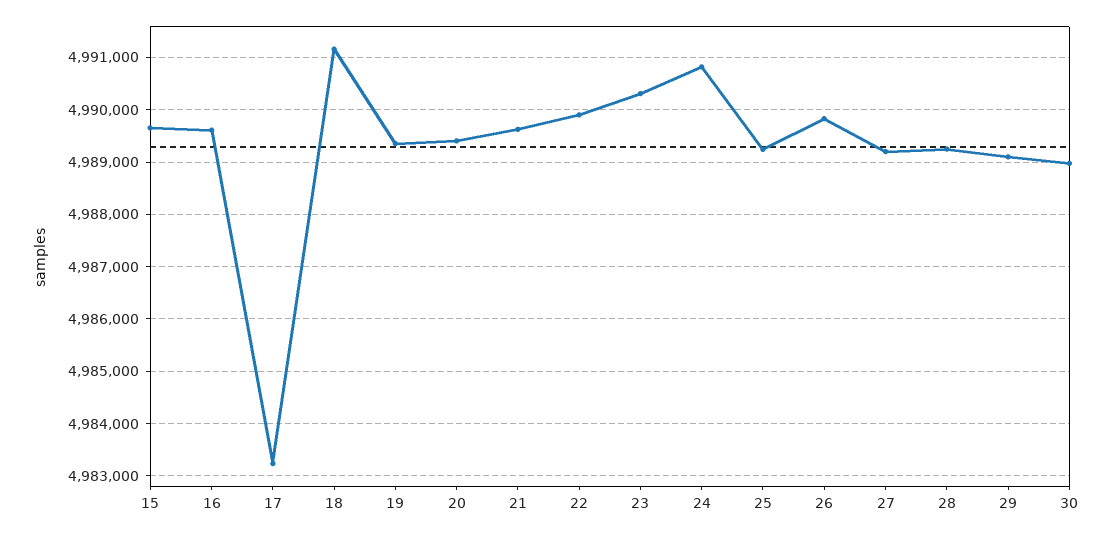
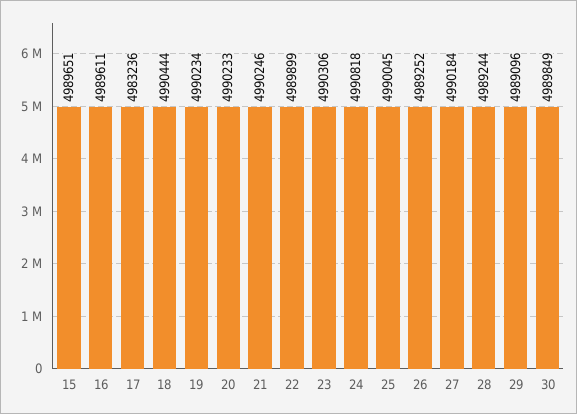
18: 4991200 -> 4990444
19: 4989400 -> 4990234
20: 4989400 -> 4990233
21: 4989600 -> 4990246
25: 4989200 -> 4990045
26: 4989800 -> 4989252
27: 4989200 -> 4990184
30: 4989000 -> 4989849

